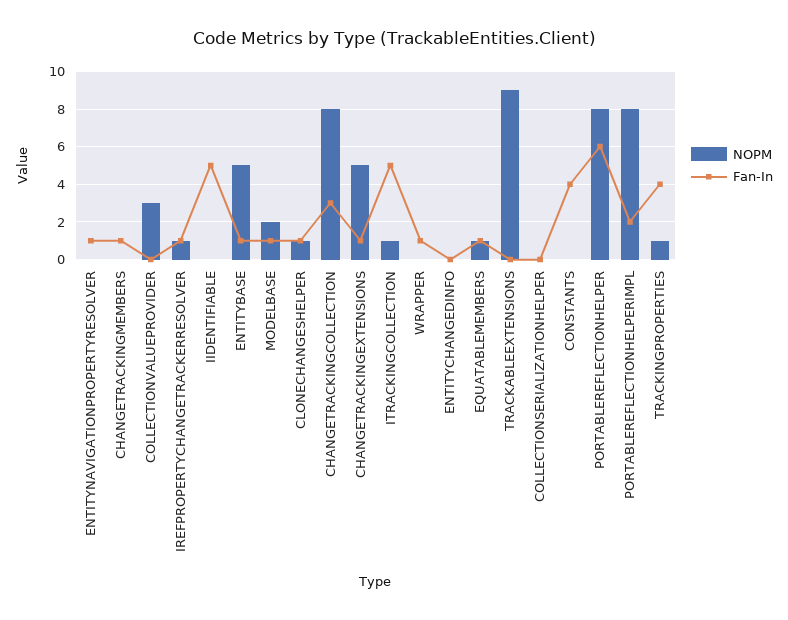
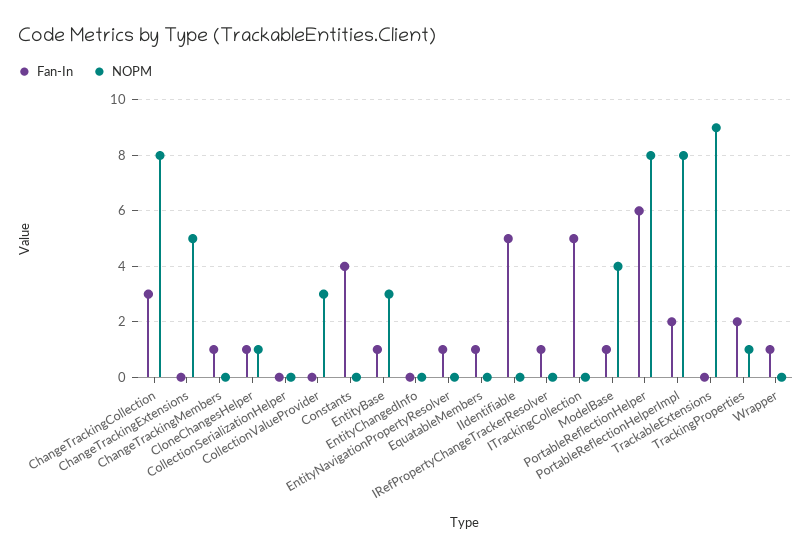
NOPM, IREFPROPERTYCHANGETRACKERRESOLVER: 1 -> 0
NOPM, ENTITYBASE: 5 -> 3
NOPM, MODELBASE: 2 -> 4
Fan-In, CHANGETRACKINGEXTENSIONS: 1 -> 0
NOPM, ITRACKINGCOLLECTION: 1 -> 0
NOPM, EQUATABLEMEMBERS: 1 -> 0
Fan-In, TRACKINGPROPERTIES: 4 -> 2

